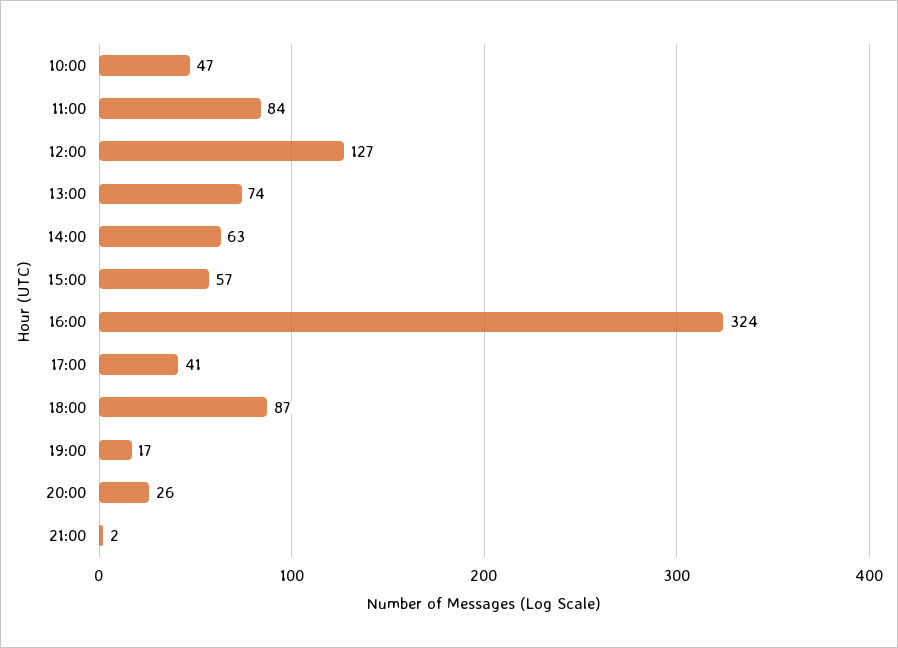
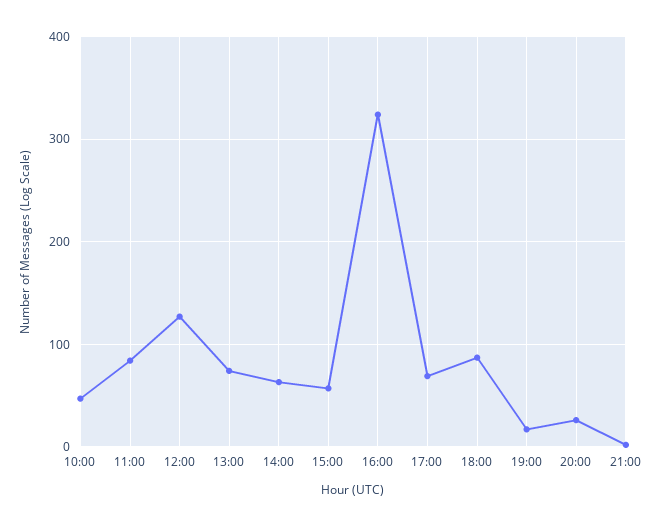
17:00: 41 -> 70

